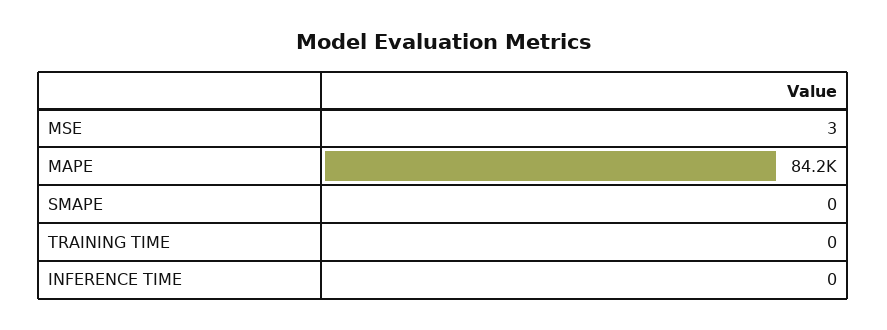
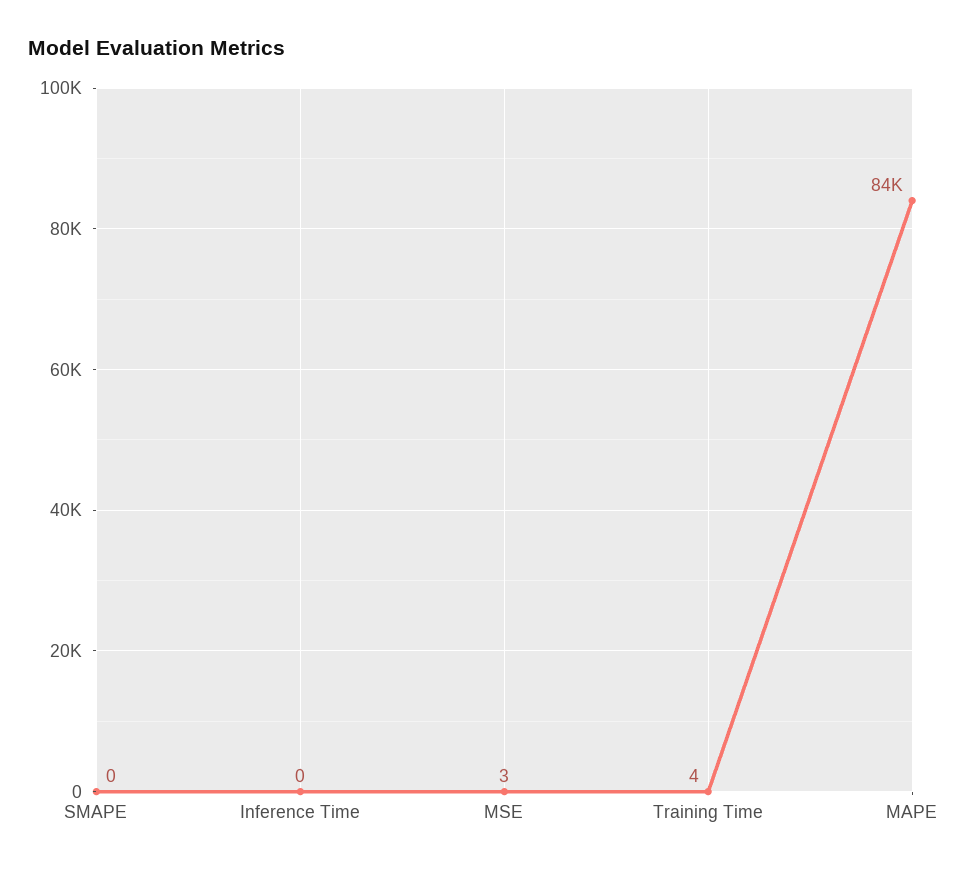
TRAINING TIME: 0 -> 4

